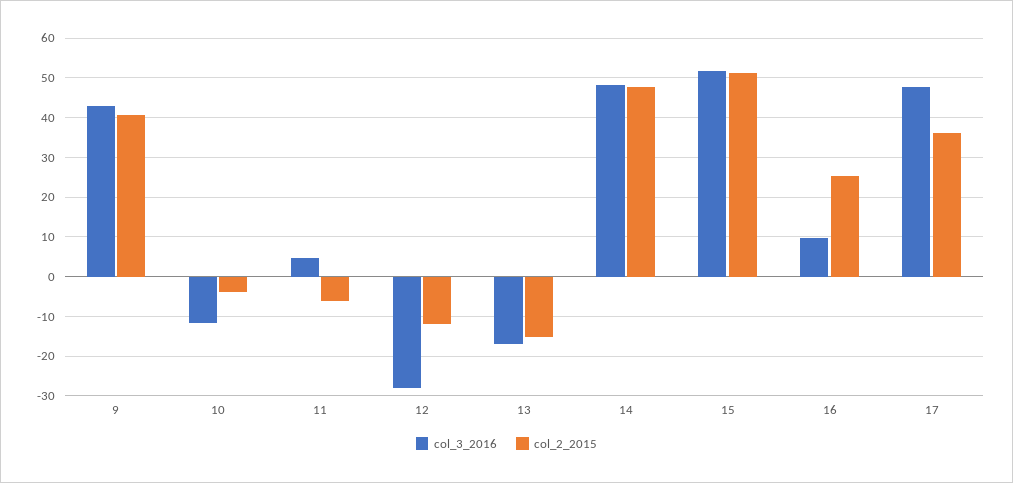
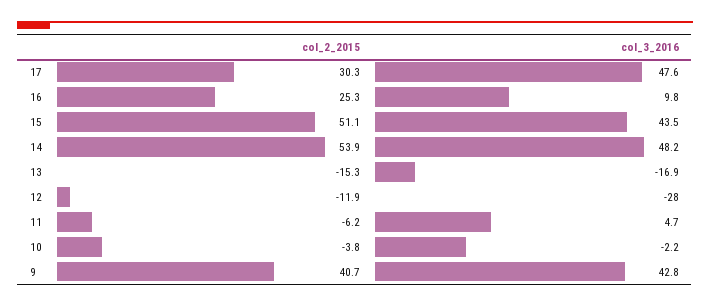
col_3_2016, 10: -12 -> -2.2
col_2_2015, 14: 48 -> 53.9
col_3_2016, 15: 52 -> 43.5
col_2_2015, 17: 36 -> 30.3

